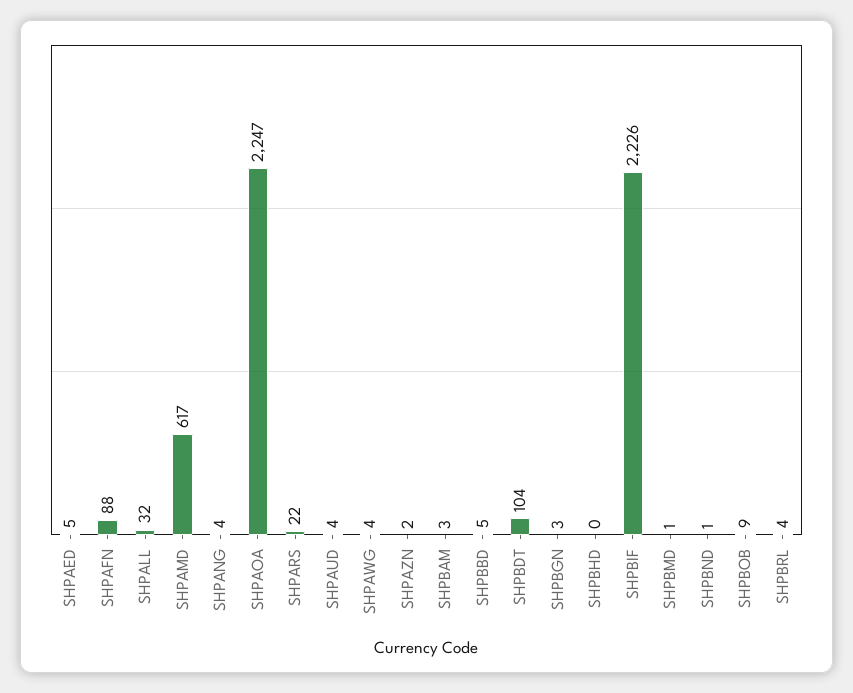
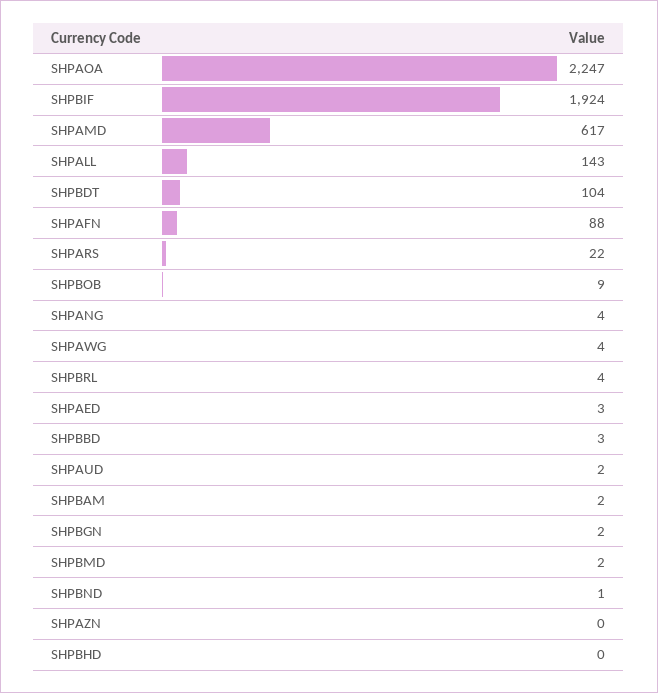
SHPAED: 5 -> 3
SHPALL: 32 -> 143
SHPAUD: 4 -> 2
SHPAZN: 2 -> 0
SHPBAM: 3 -> 2
SHPBBD: 5 -> 3
SHPBGN: 3 -> 2
SHPBIF: 2226 -> 1924
SHPBMD: 1 -> 2

